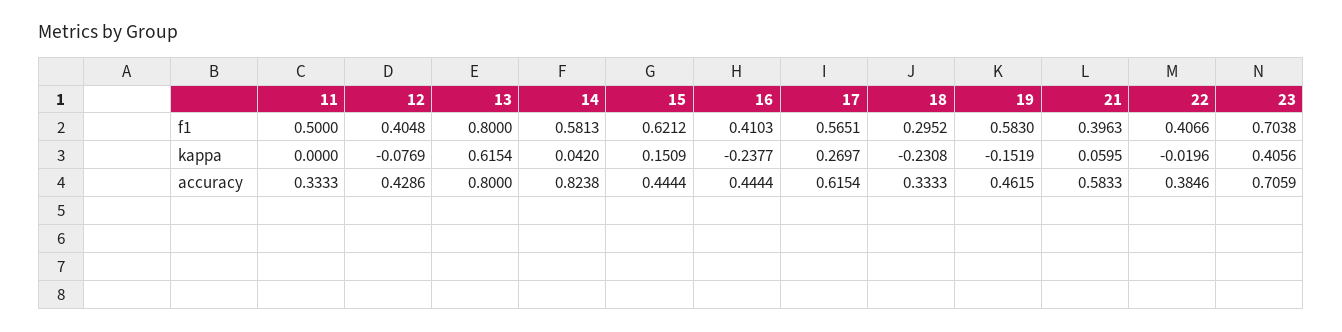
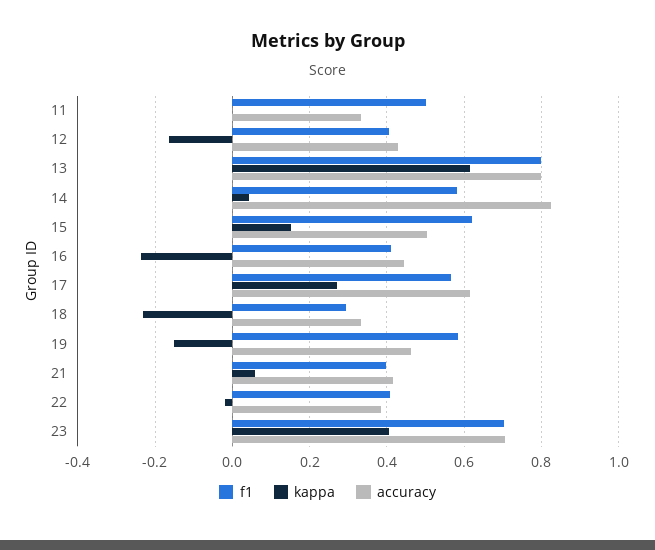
kappa, 12: -0.0769 -> -0.16
accuracy, 15: 0.4444 -> 0.5
accuracy, 21: 0.5833 -> 0.42

